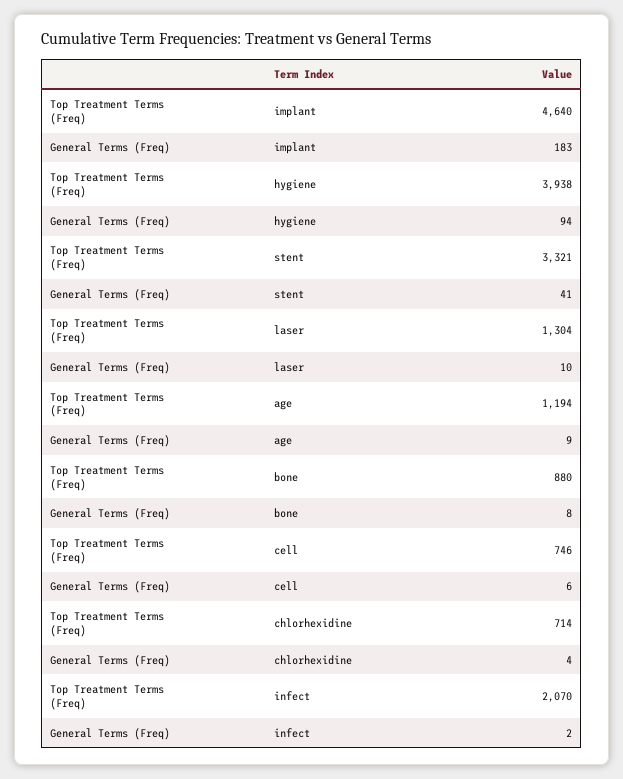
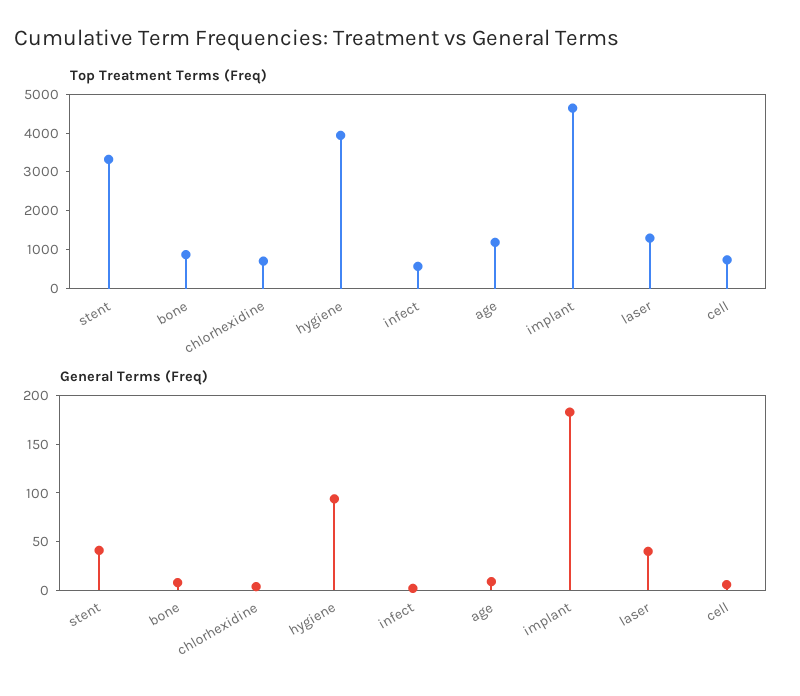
General Terms (Freq), laser: 10 -> 40
Top Treatment Terms (Freq), infect: 2070 -> 500

